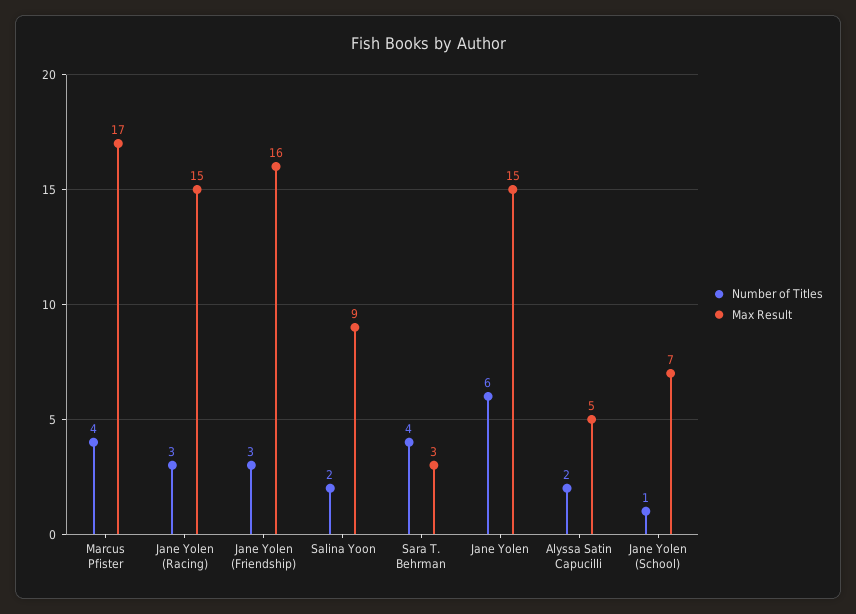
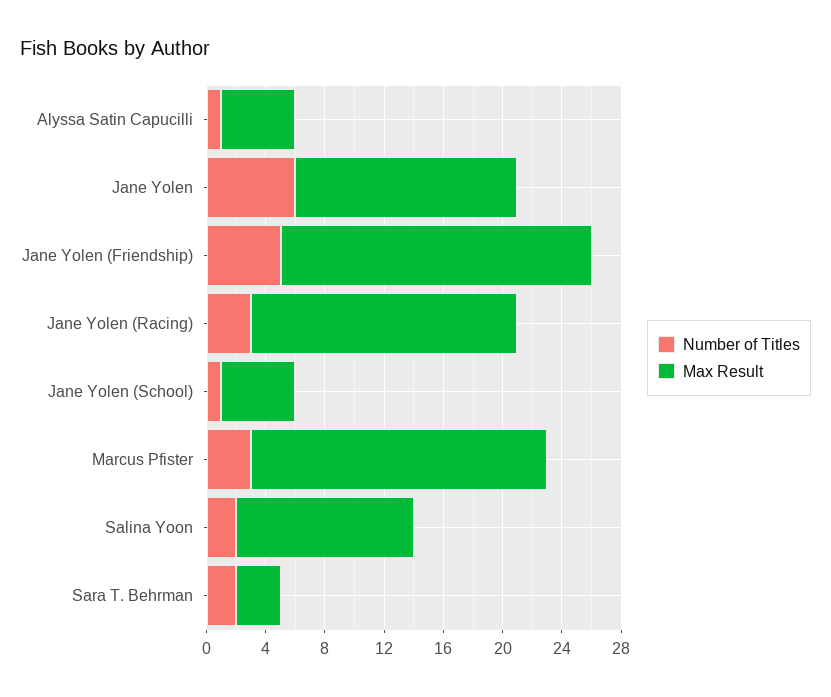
Number of Titles, Marcus Pfister: 4 -> 3
Max Result, Marcus Pfister: 17 -> 20
Max Result, Jane Yolen (Racing): 15 -> 18
Number of Titles, Jane Yolen (Friendship): 3 -> 5
Max Result, Jane Yolen (Friendship): 16 -> 21
Max Result, Salina Yoon: 9 -> 12
Number of Titles, Sara T. Behrman: 4 -> 2
Number of Titles, Alyssa Satin Capucilli: 2 -> 1
Max Result, Jane Yolen (School): 7 -> 5

